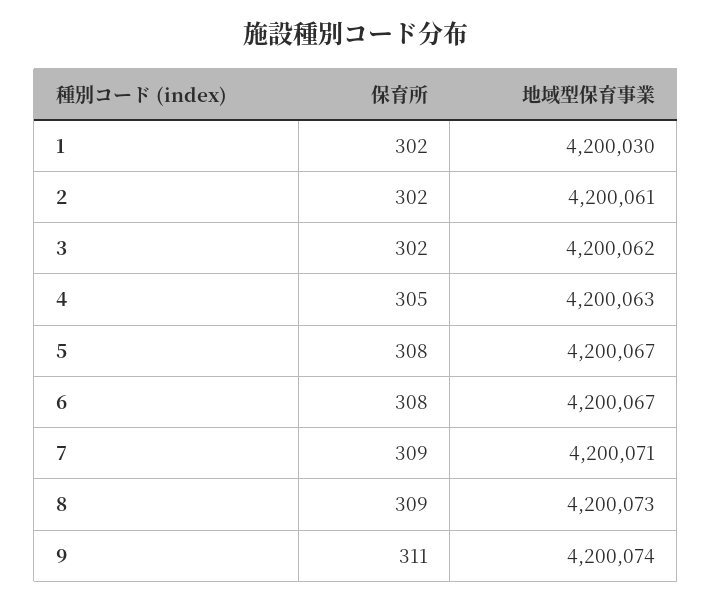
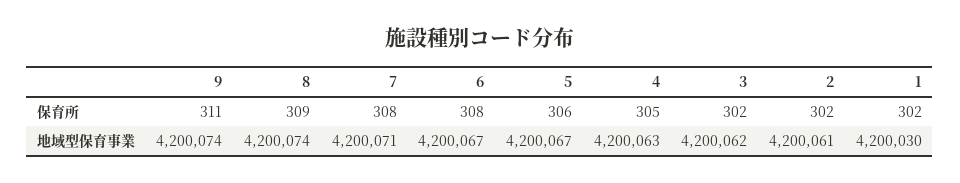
保育所, 5: 308 -> 306
保育所, 7: 309 -> 308
地域型保育事業, 8: 4200073 -> 4200074

